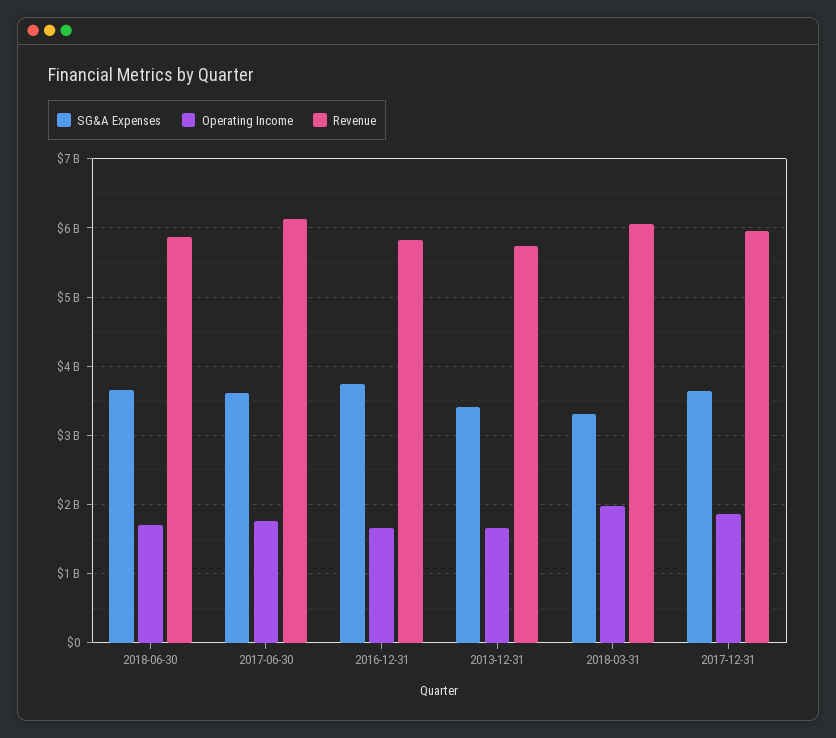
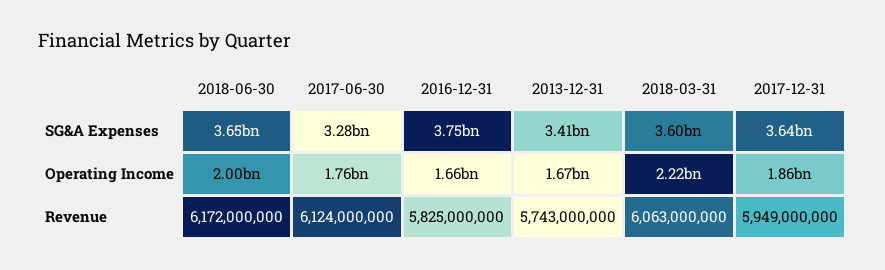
Operating Income, 2018-06-30: 1700000000 -> 2000000000
Revenue, 2018-06-30: 5900000000 -> 6172000000
SG&A Expenses, 2017-06-30: 3600000000 -> 3280000000
SG&A Expenses, 2018-03-31: 3300000000 -> 3600000000
Operating Income, 2018-03-31: 2000000000 -> 2220000000

